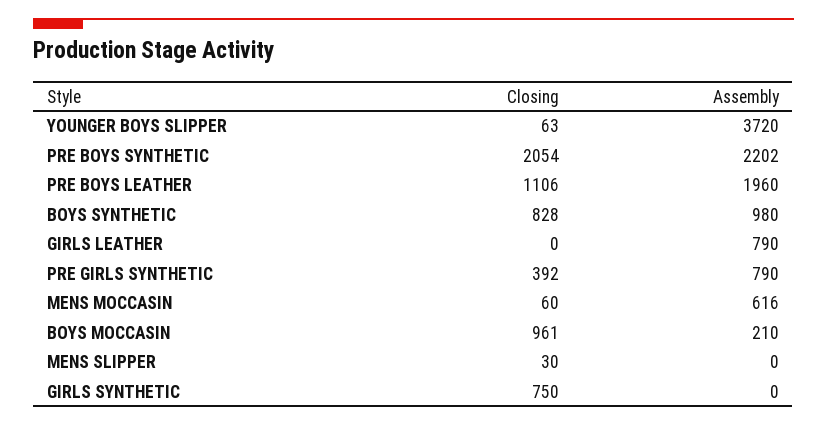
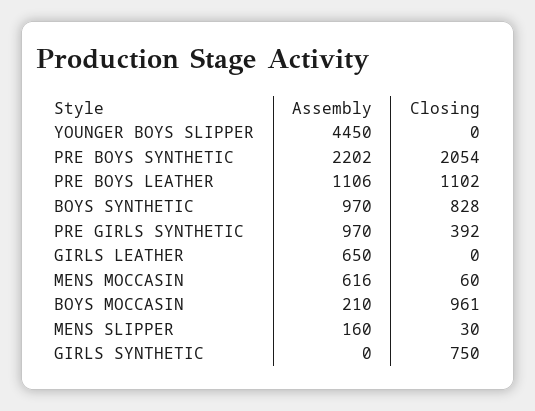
Closing, YOUNGER BOYS SLIPPER: 63 -> 0
Assembly, YOUNGER BOYS SLIPPER: 3720 -> 4450
Closing, PRE BOYS LEATHER: 1106 -> 1102
Assembly, PRE BOYS LEATHER: 1960 -> 1106
Assembly, BOYS SYNTHETIC: 980 -> 970
Assembly, GIRLS LEATHER: 790 -> 650
Assembly, PRE GIRLS SYNTHETIC: 790 -> 970
Assembly, MENS SLIPPER: 0 -> 160

